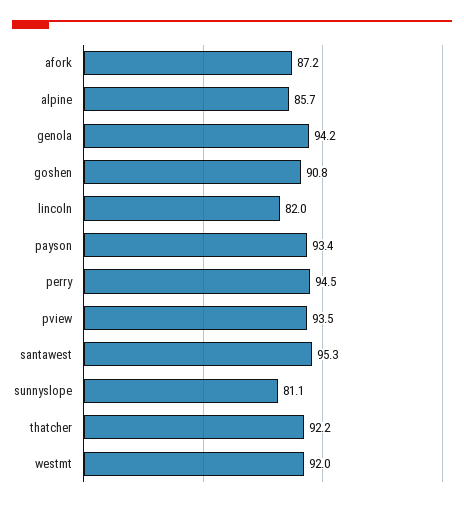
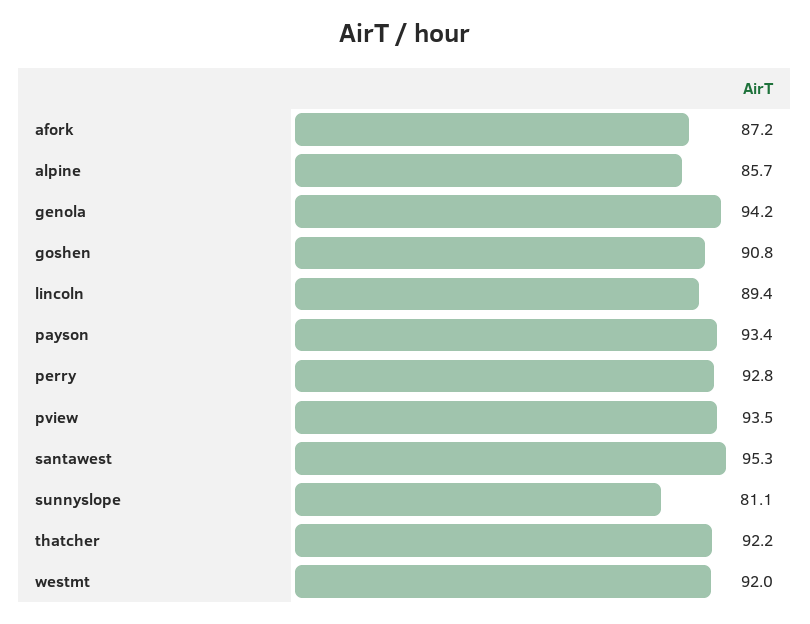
lincoln: 82 -> 89.4
perry: 94.5 -> 92.8

